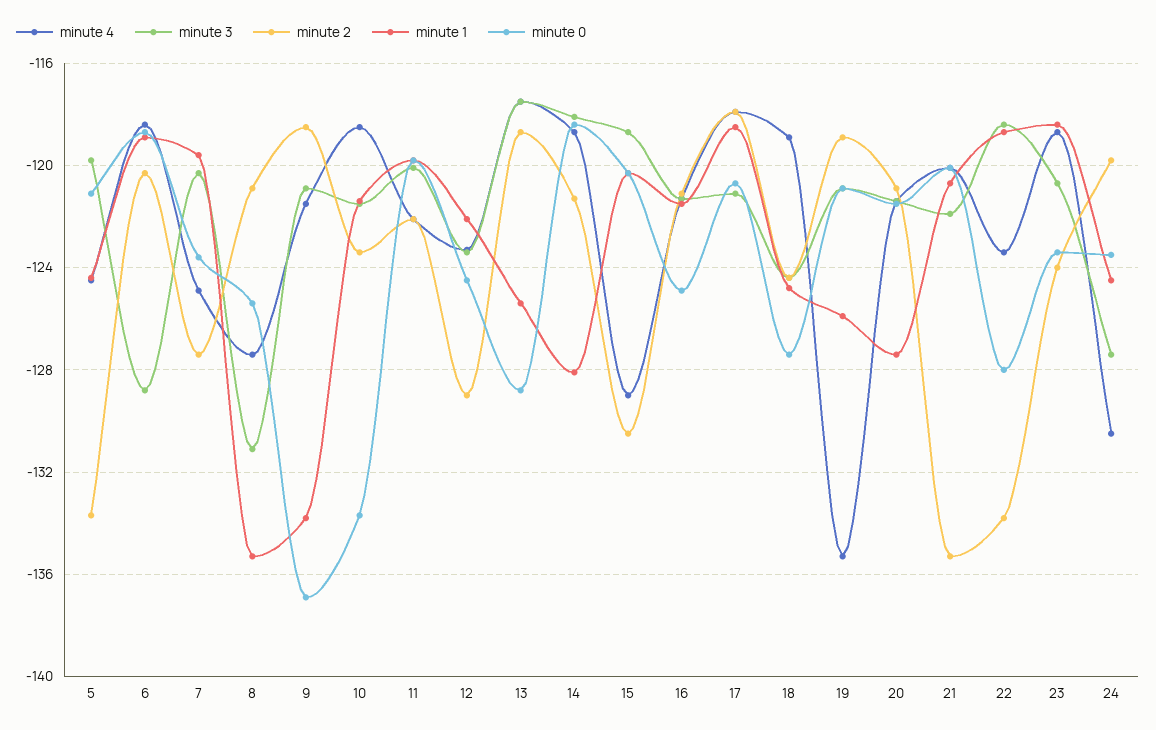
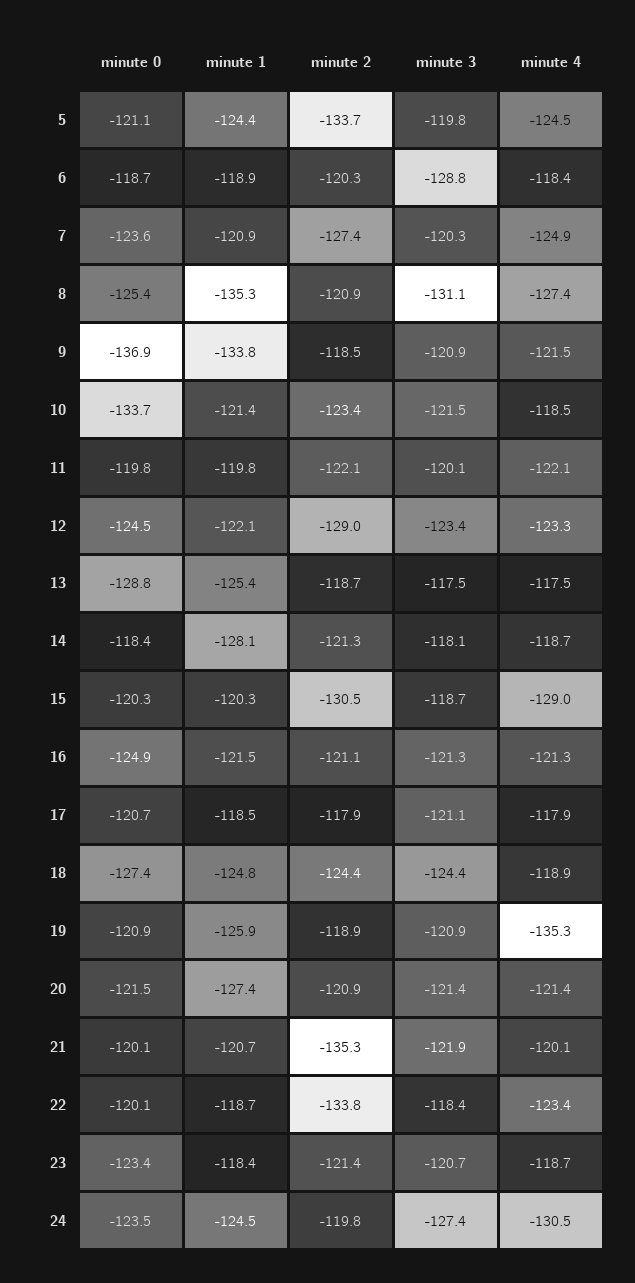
minute 1, 7: -119.5 -> -120.9
minute 0, 22: -128 -> -120.1
minute 2, 23: -124 -> -121.4

